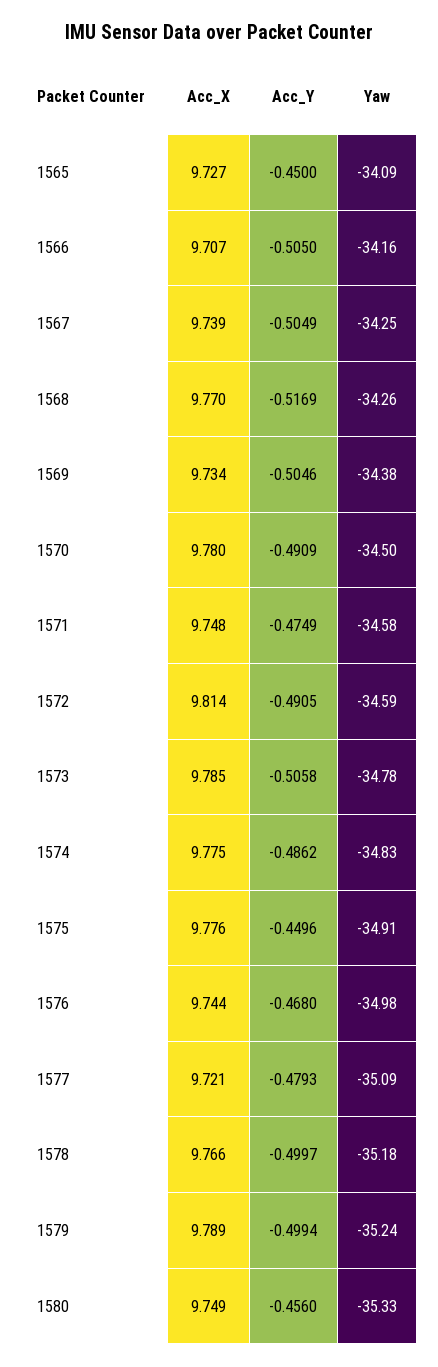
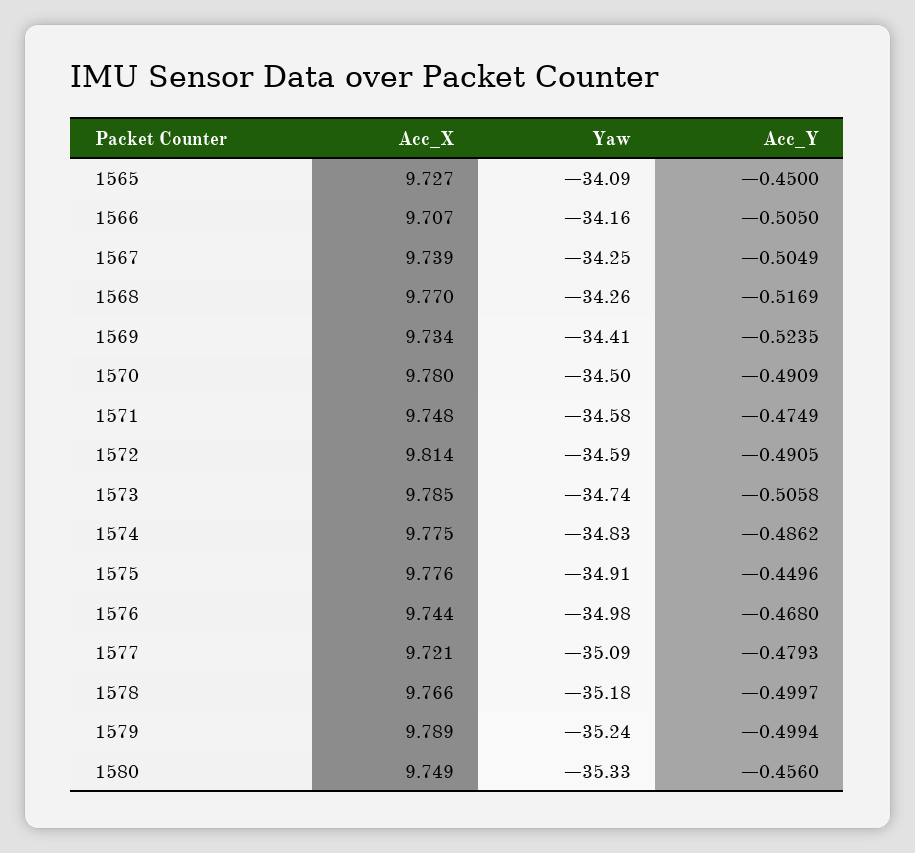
Acc_Y, 1569: -0.5046 -> -0.5235
Yaw, 1569: -34.38 -> -34.41
Yaw, 1573: -34.78 -> -34.74

